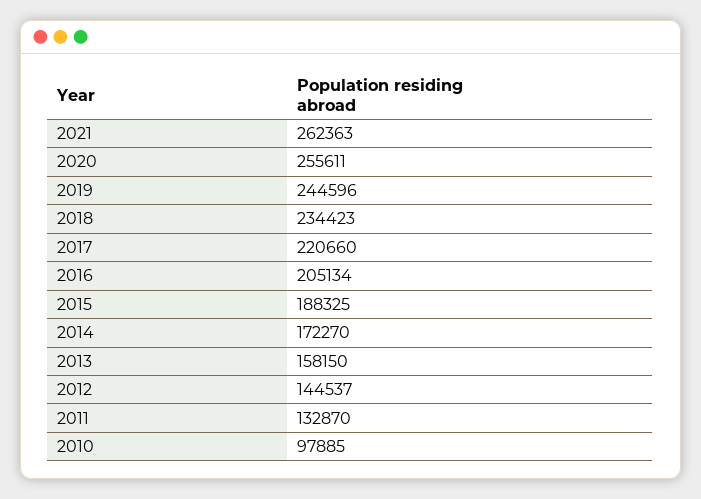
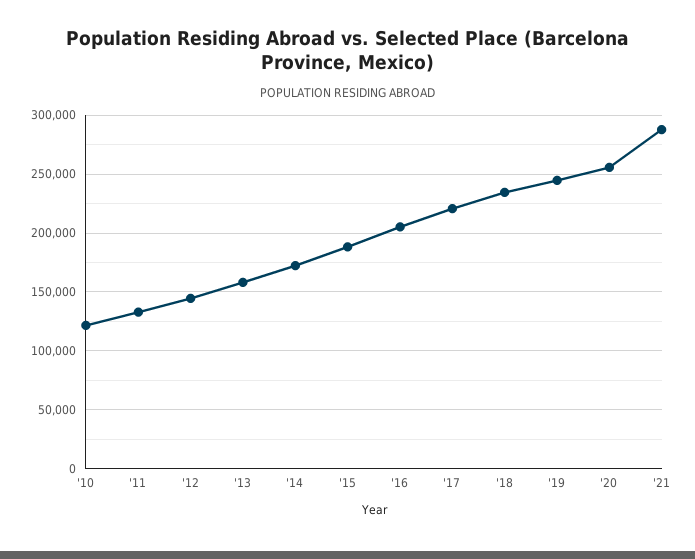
2021: 262363 -> 290000
2010: 97885 -> 120000

